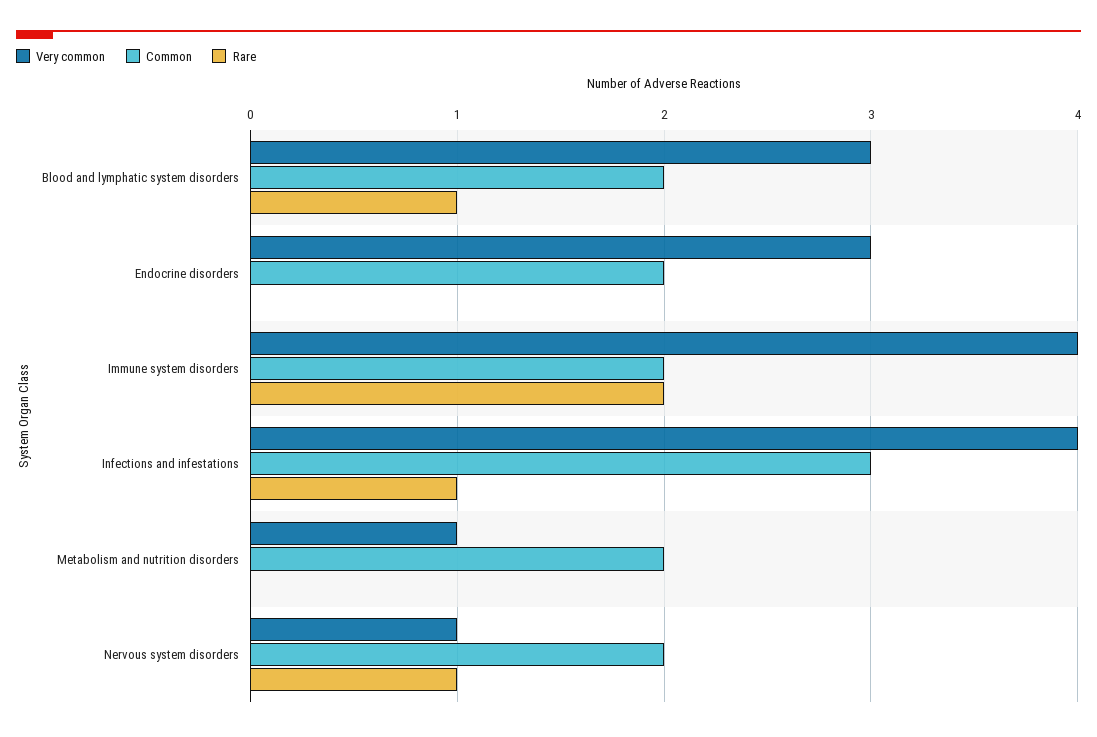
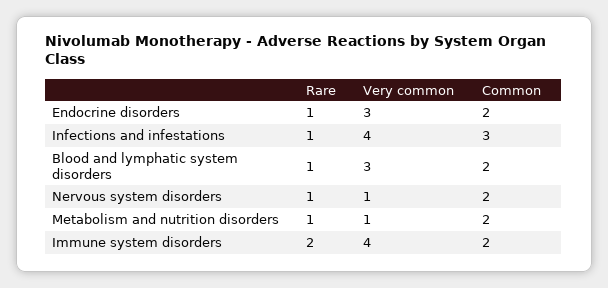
Rare, Endocrine disorders: 0 -> 1
Rare, Metabolism and nutrition disorders: 0 -> 1

